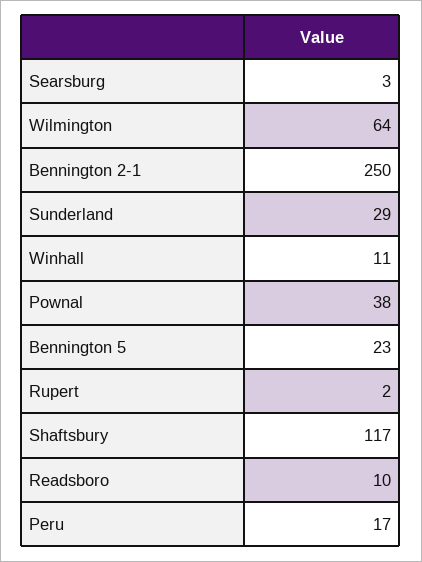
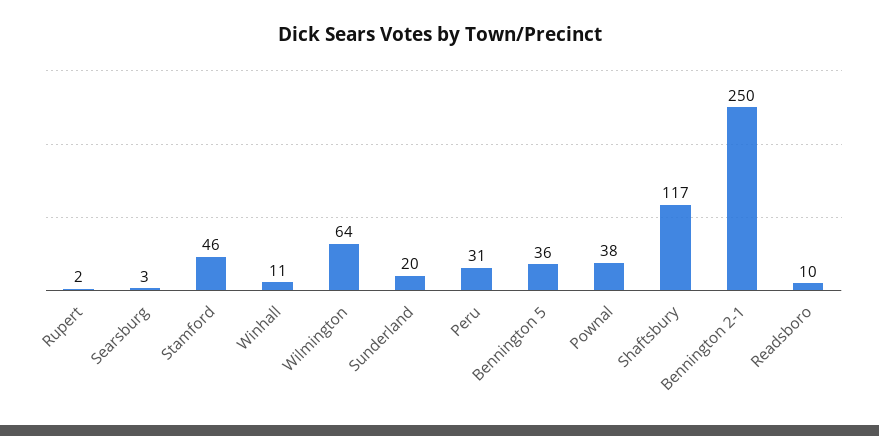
Sunderland: 29 -> 20
Bennington 5: 23 -> 36
Peru: 17 -> 31
Stamford: none -> 46

